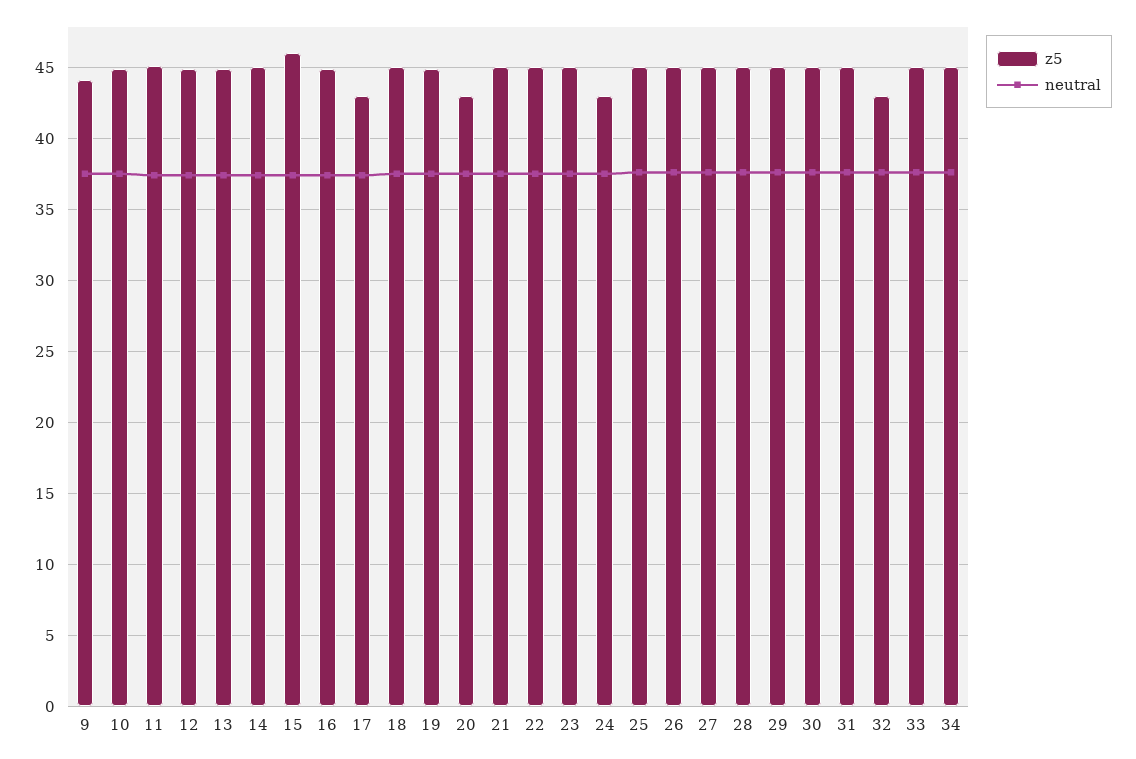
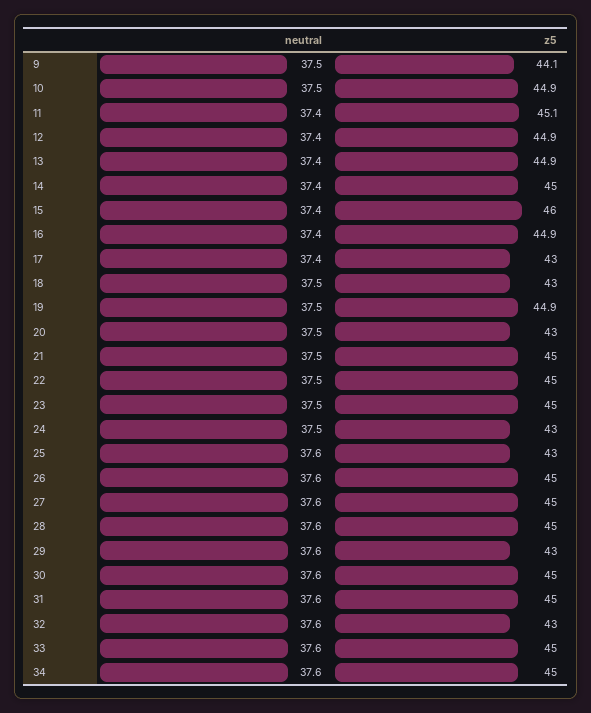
z5, 18: 45 -> 43
z5, 25: 45 -> 43
z5, 29: 45 -> 43

